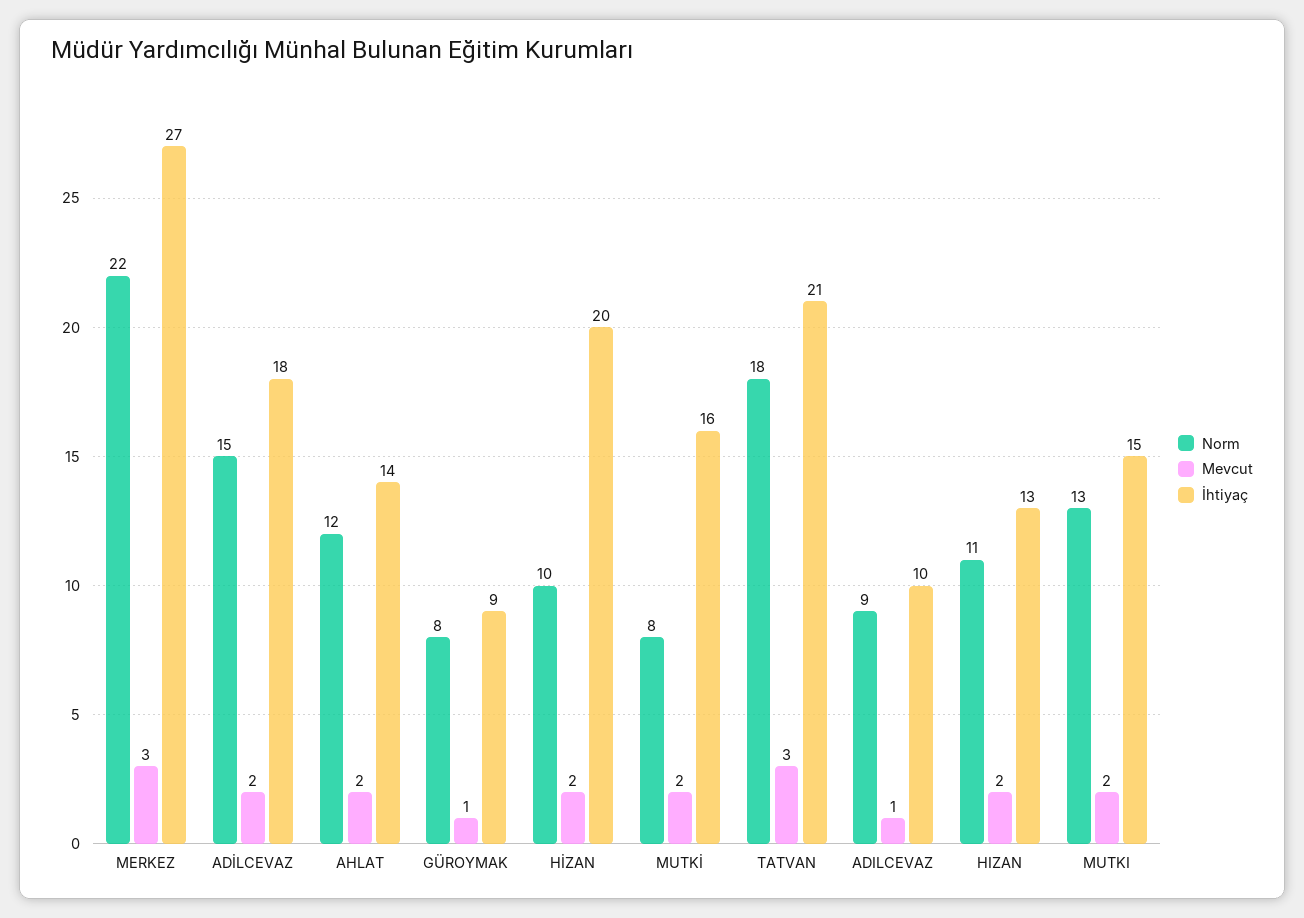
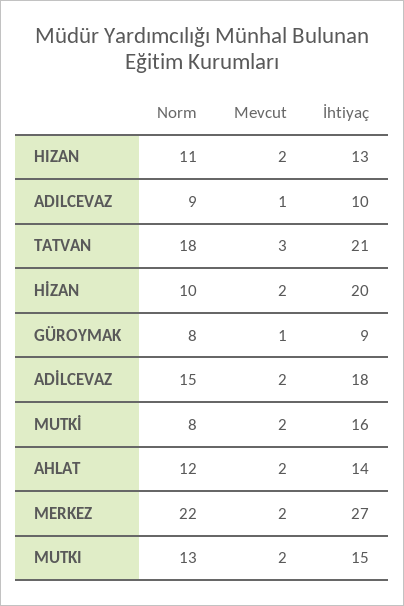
Mevcut, MERKEZ: 3 -> 2

